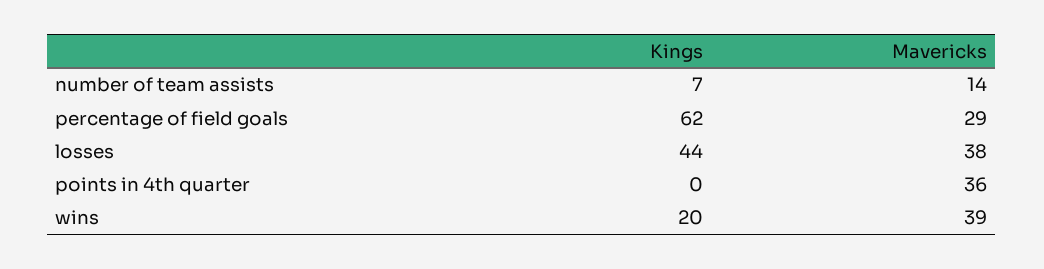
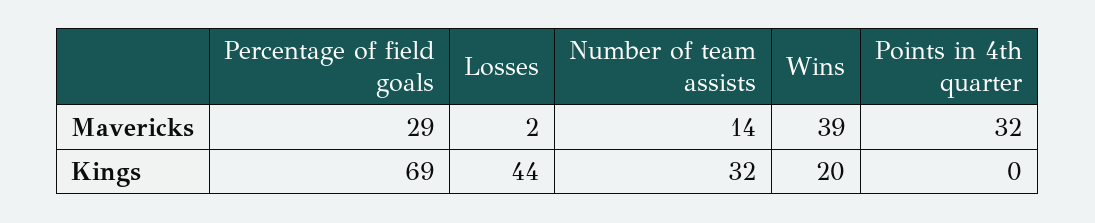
Kings, number of team assists: 7 -> 32
Kings, percentage of field goals: 62 -> 69
Mavericks, losses: 38 -> 2
Mavericks, points in 4th quarter: 36 -> 32

